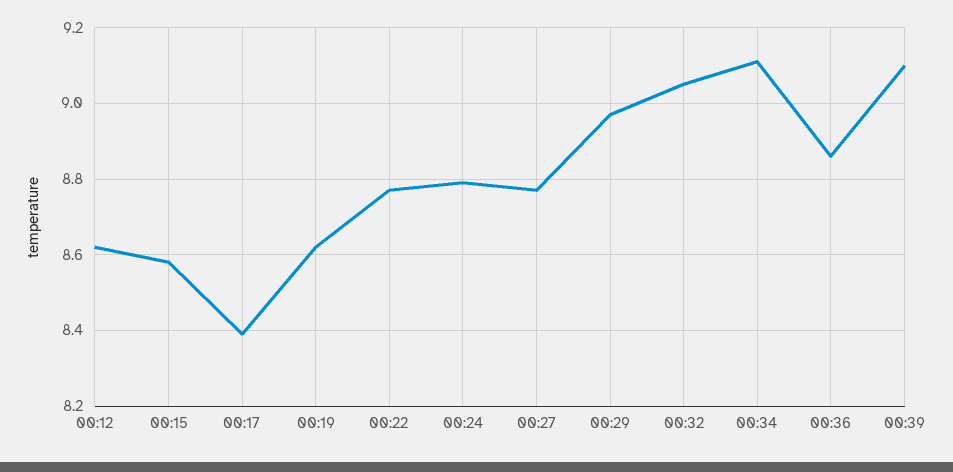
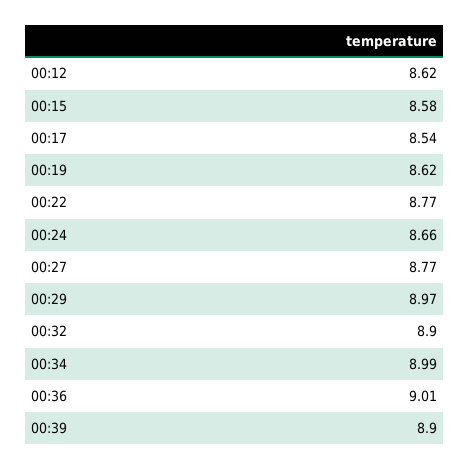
00:17: 8.4 -> 8.54
00:24: 8.8 -> 8.66
00:32: 9.05 -> 8.9
00:34: 9.1 -> 8.99
00:36: 8.85 -> 9.01
00:39: 9.1 -> 8.9

